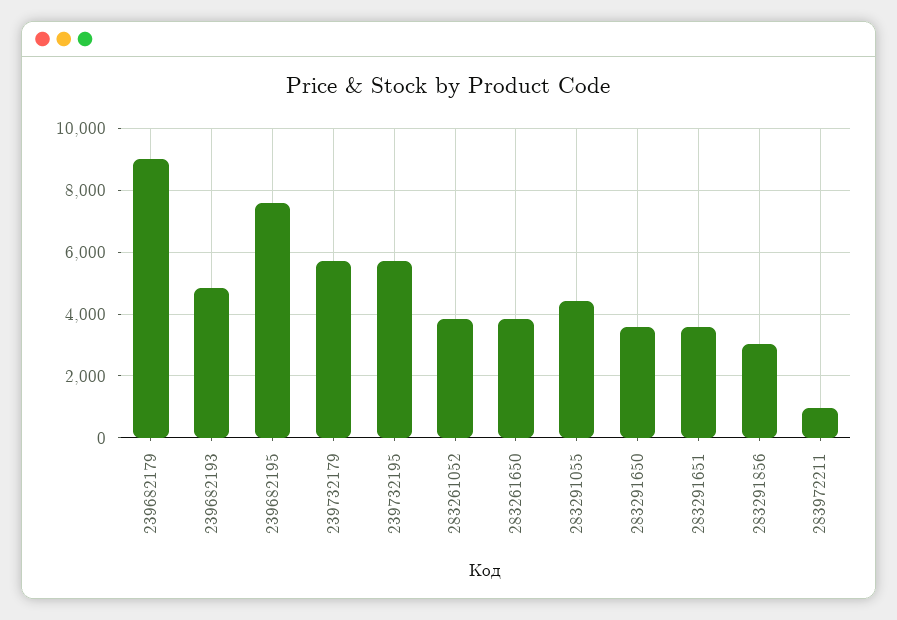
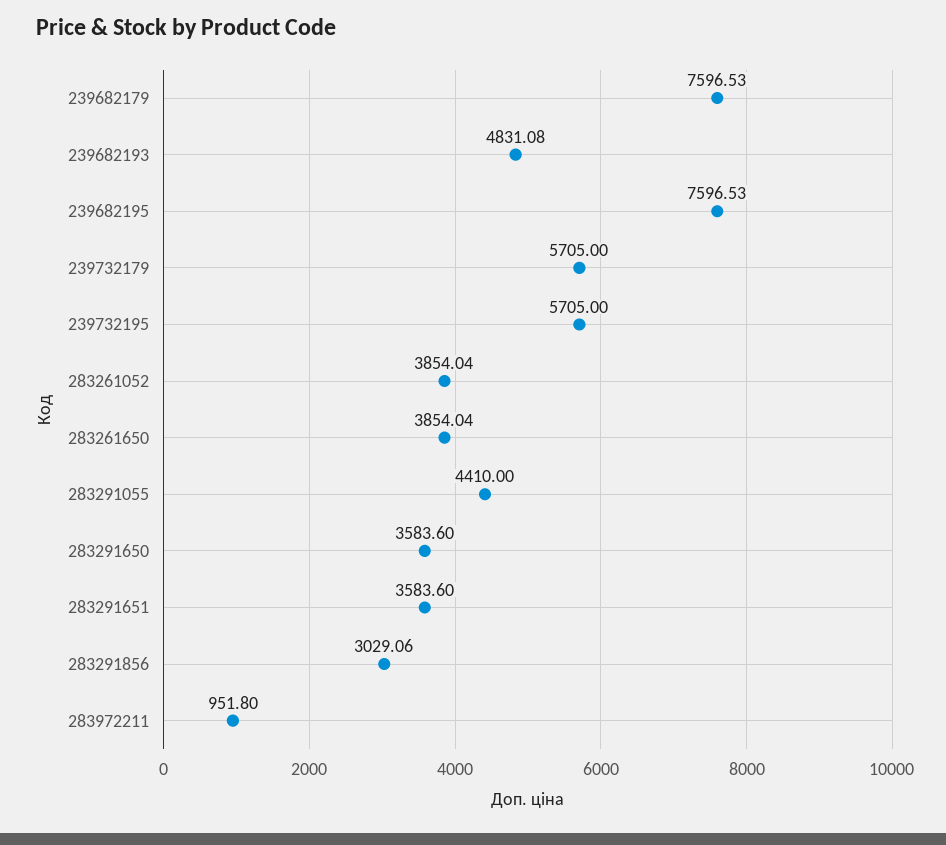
239682179: 9000 -> 7596.53

